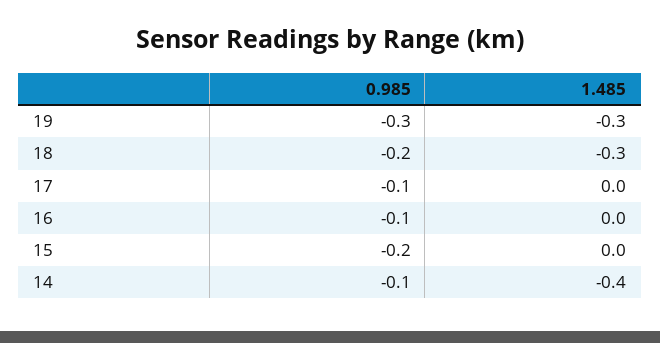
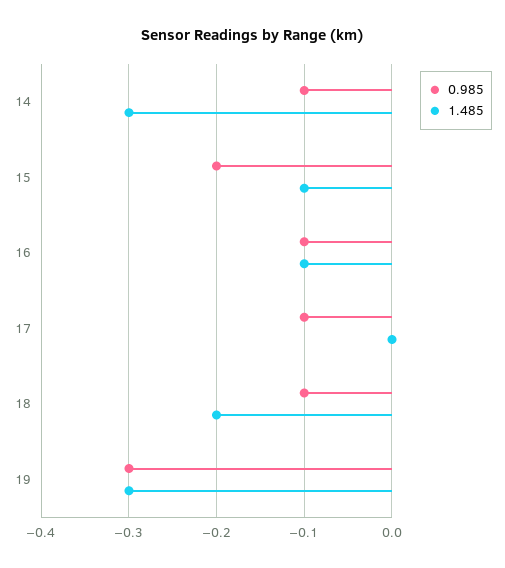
0.985, 18: -0.2 -> -0.1
1.485, 18: -0.3 -> -0.2
1.485, 16: 0 -> -0.1
1.485, 15: 0 -> -0.1
1.485, 14: -0.4 -> -0.3

